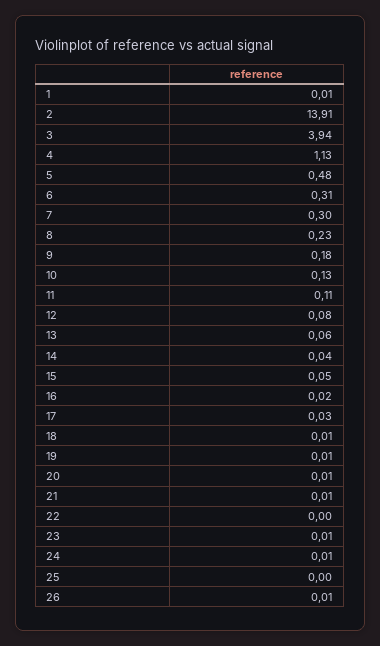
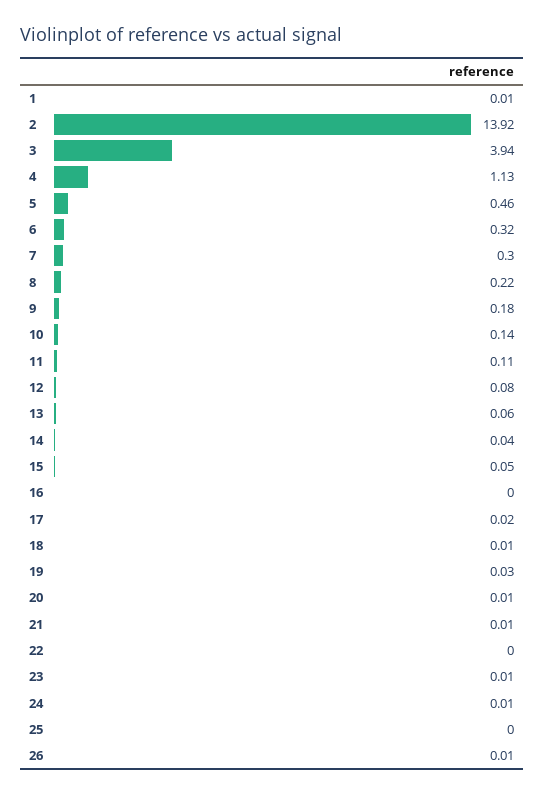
2: 13.91 -> 13.92
5: 0.48 -> 0.46
6: 0.31 -> 0.32
8: 0.23 -> 0.22
10: 0.13 -> 0.14
16: 0.02 -> 0
17: 0.03 -> 0.02
19: 0.01 -> 0.03

